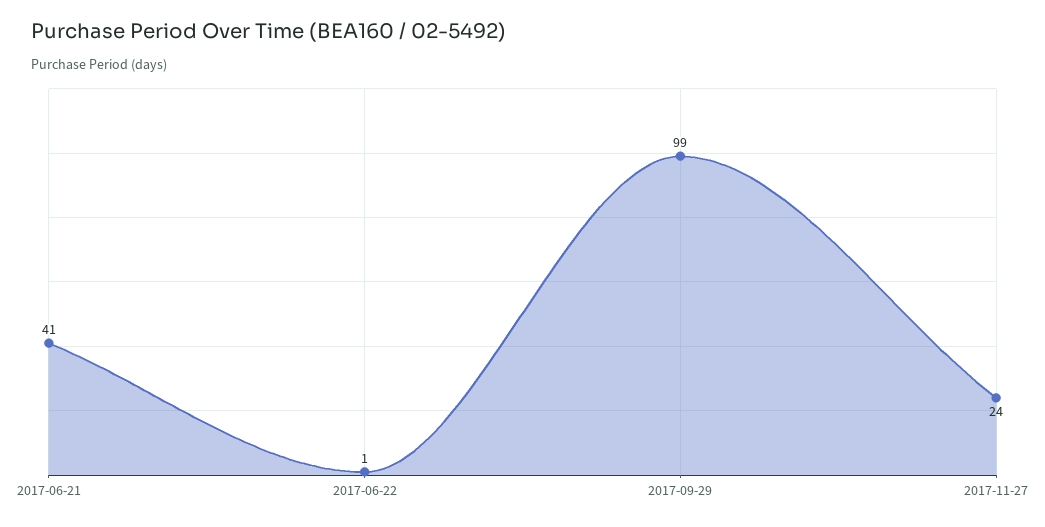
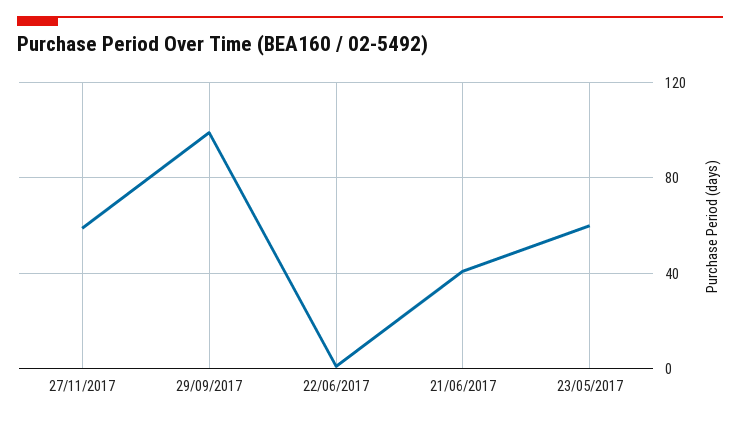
2017-11-27: 24 -> 60
23/05/2017: none -> 60

